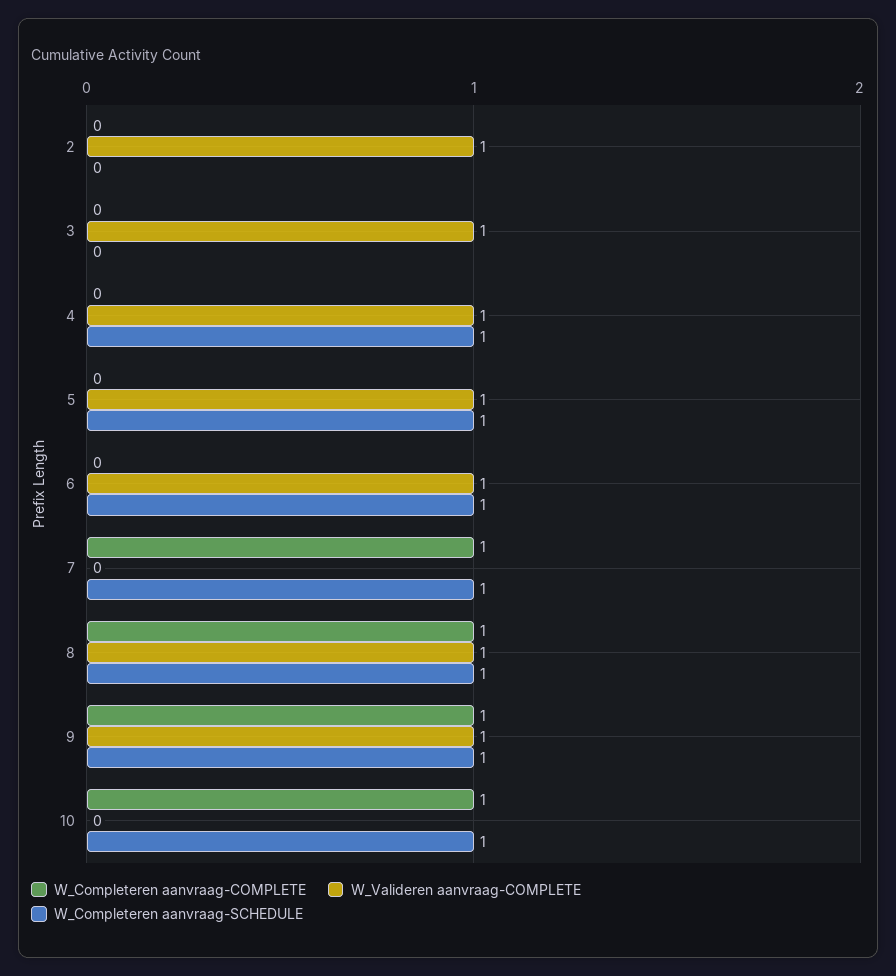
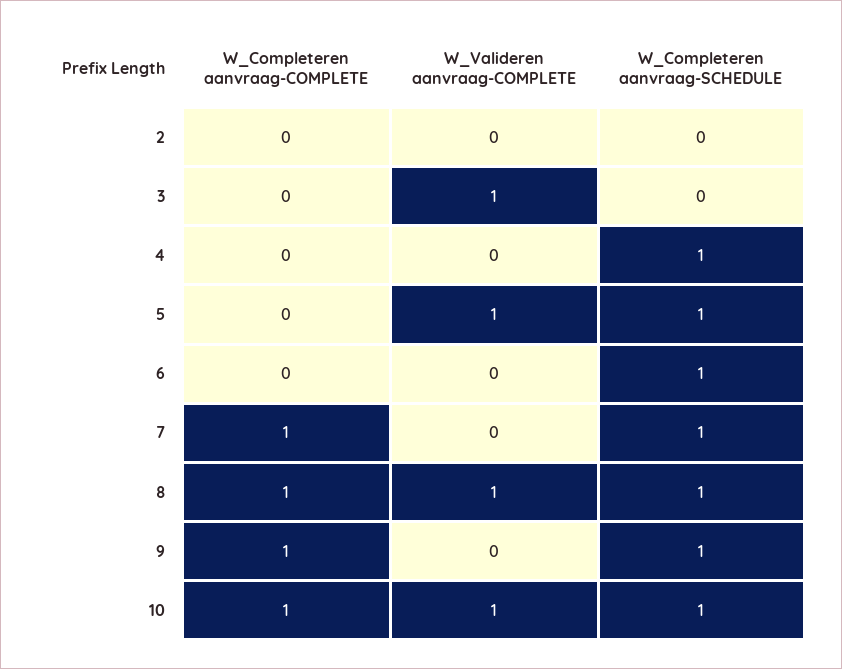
W_Valideren aanvraag-COMPLETE, 2: 1 -> 0
W_Valideren aanvraag-COMPLETE, 4: 1 -> 0
W_Valideren aanvraag-COMPLETE, 6: 1 -> 0
W_Valideren aanvraag-COMPLETE, 9: 1 -> 0
W_Valideren aanvraag-COMPLETE, 10: 0 -> 1

